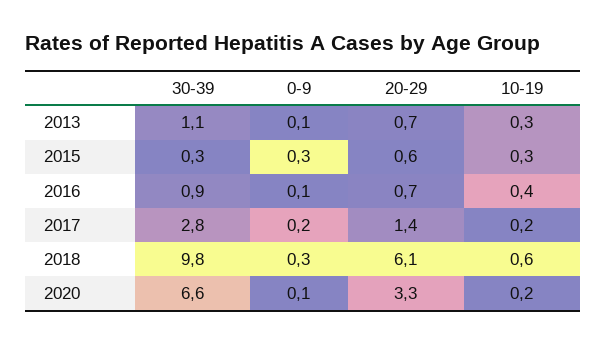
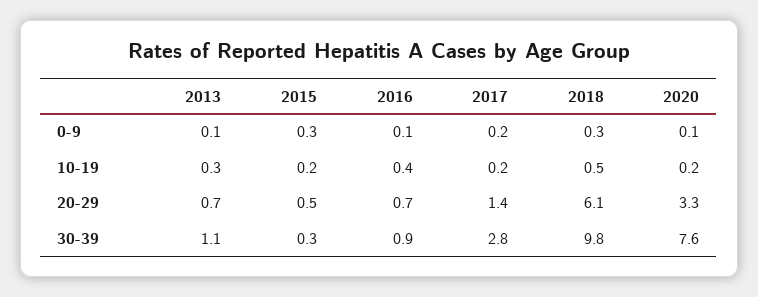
20-29, 2015: 0.6 -> 0.5
10-19, 2015: 0.3 -> 0.2
10-19, 2018: 0.6 -> 0.5
30-39, 2020: 6.6 -> 7.6

